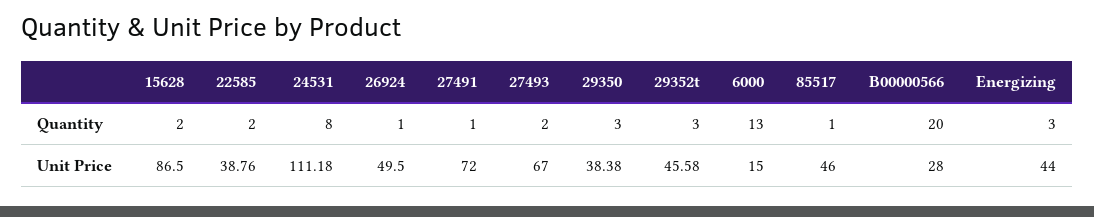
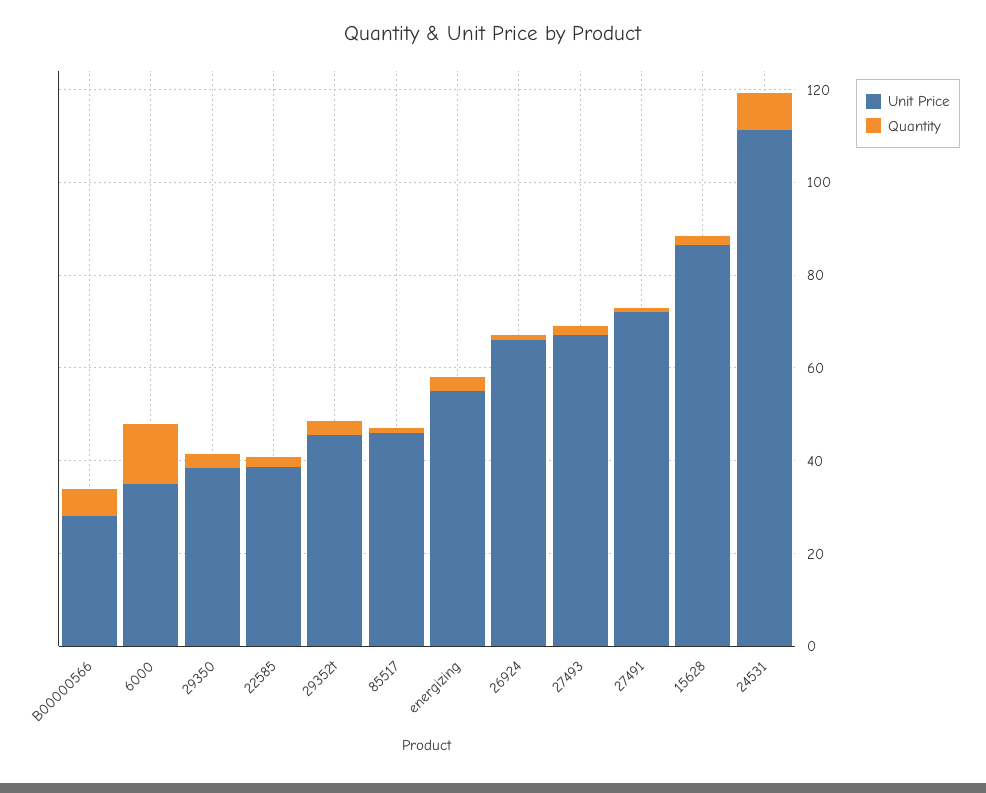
Quantity, B00000566: 20 -> 5
Unit Price, 26924: 49.5 -> 65
Unit Price, 6000: 15 -> 35
Unit Price, Energizing: 44 -> 55

